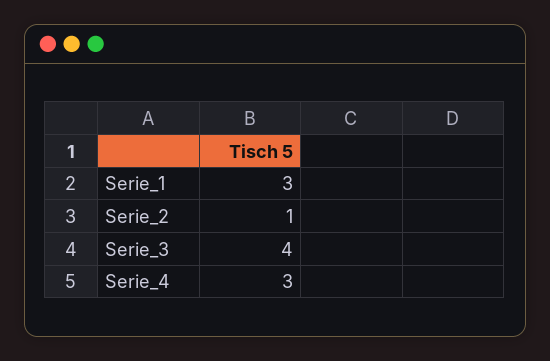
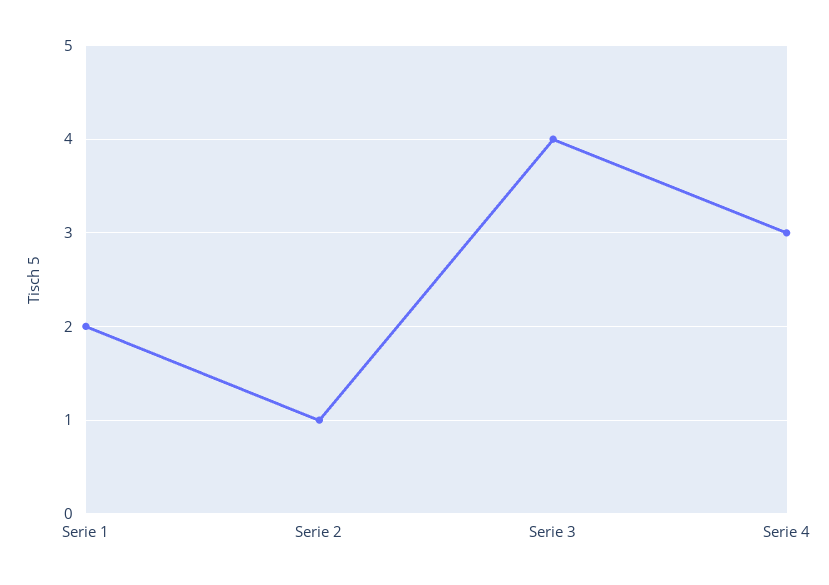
Serie_1: 3 -> 2

